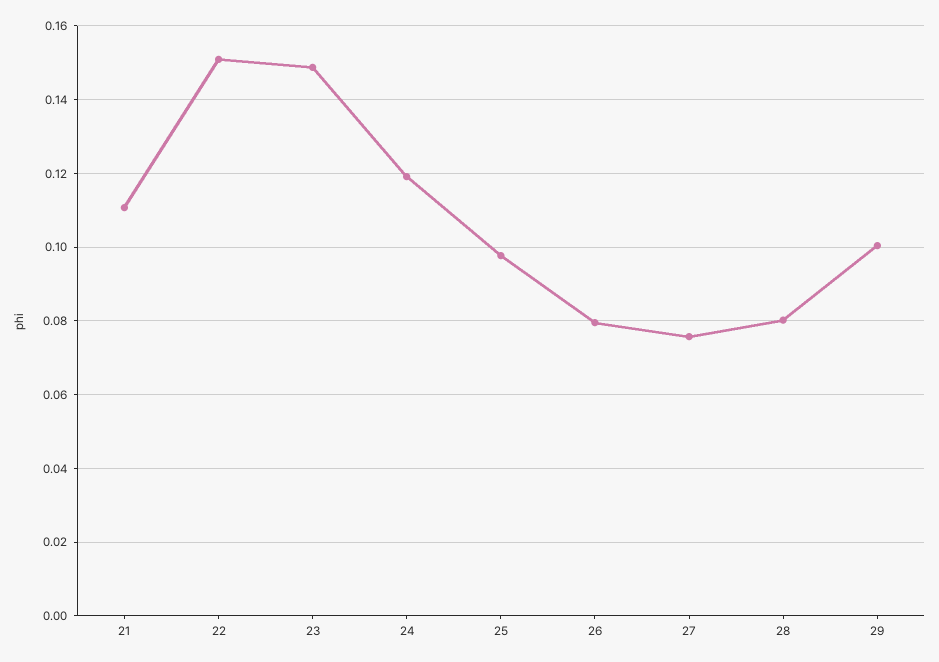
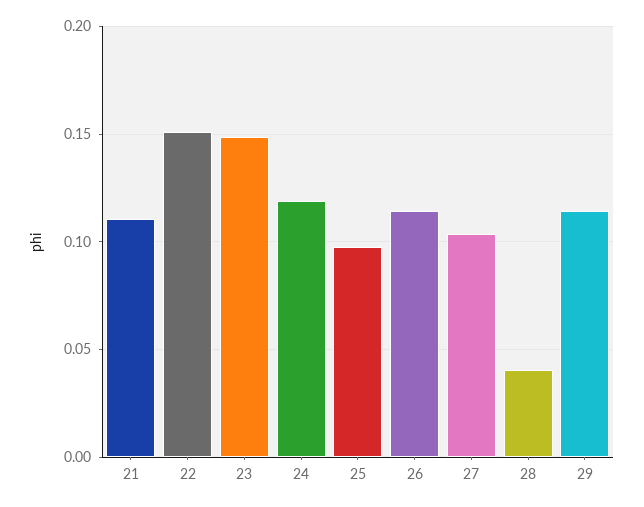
26: 0.08 -> 0.115
27: 0.076 -> 0.105
28: 0.08 -> 0.04
29: 0.1 -> 0.115

